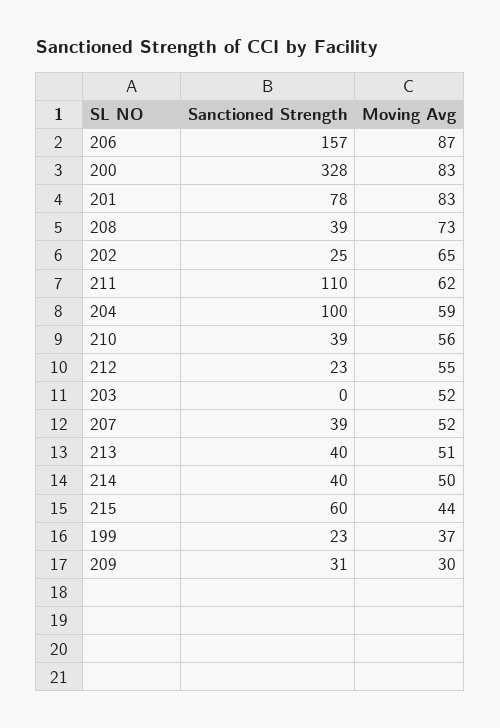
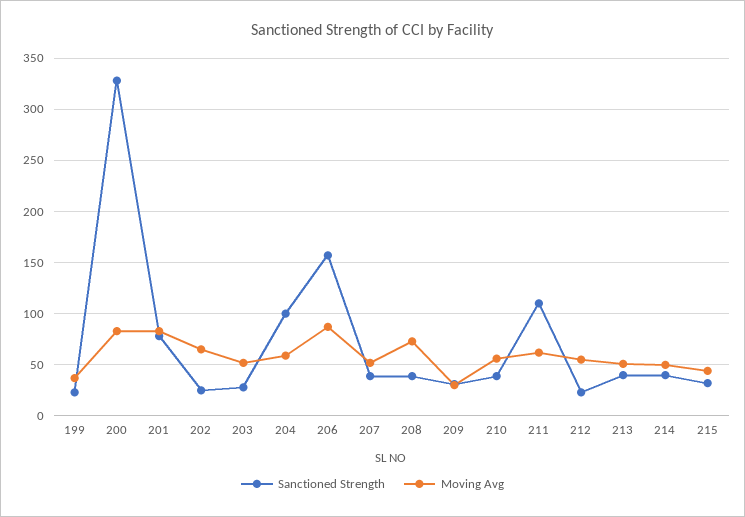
Sanctioned Strength, 203: 0 -> 30
Sanctioned Strength, 215: 60 -> 30

